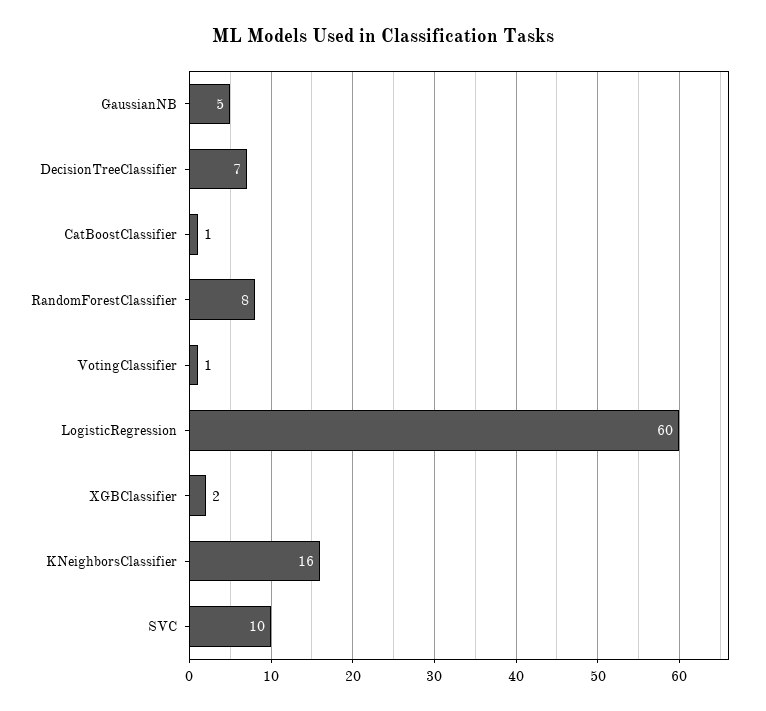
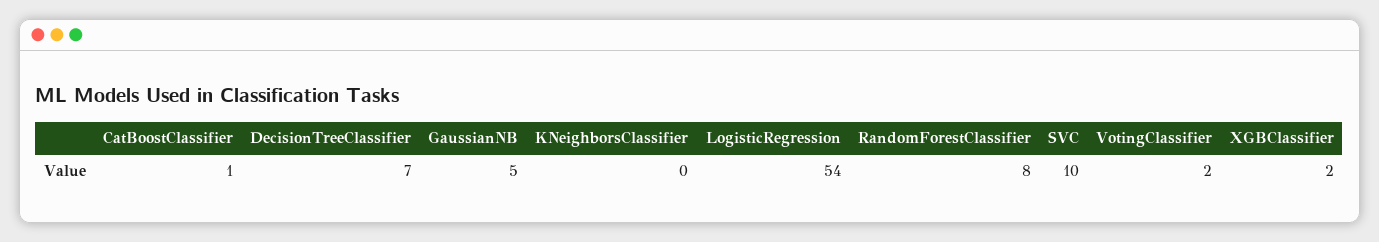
VotingClassifier: 1 -> 2
LogisticRegression: 60 -> 54
KNeighborsClassifier: 16 -> 0

